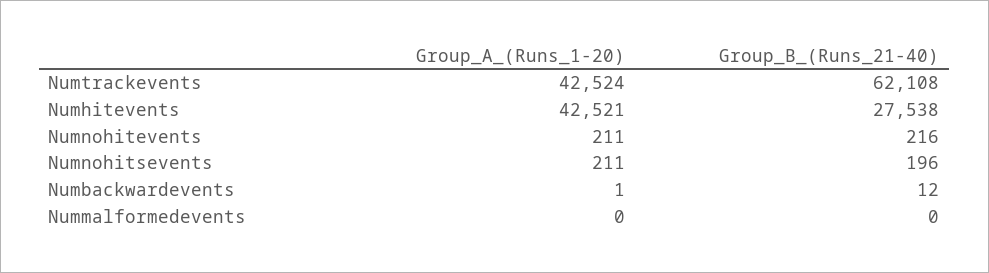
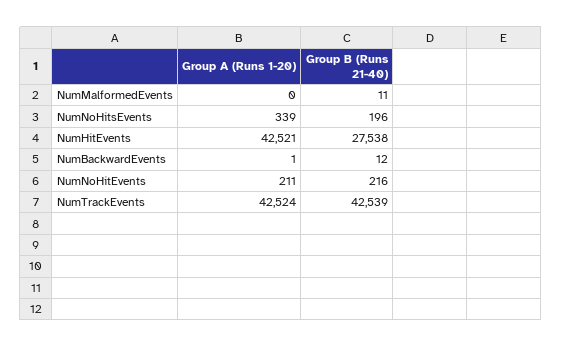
Group_B_(Runs_21-40), Numtrackevents: 62108 -> 42539
Group_A_(Runs_1-20), Numnohitsevents: 211 -> 339
Group_B_(Runs_21-40), Nummalformedevents: 0 -> 11

